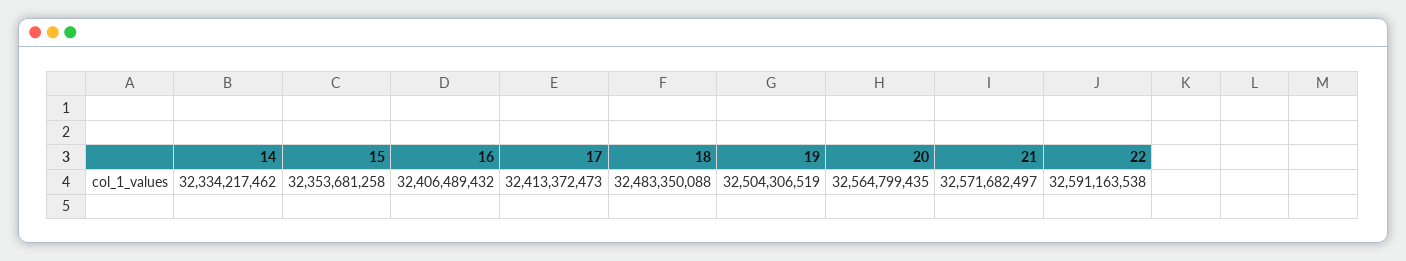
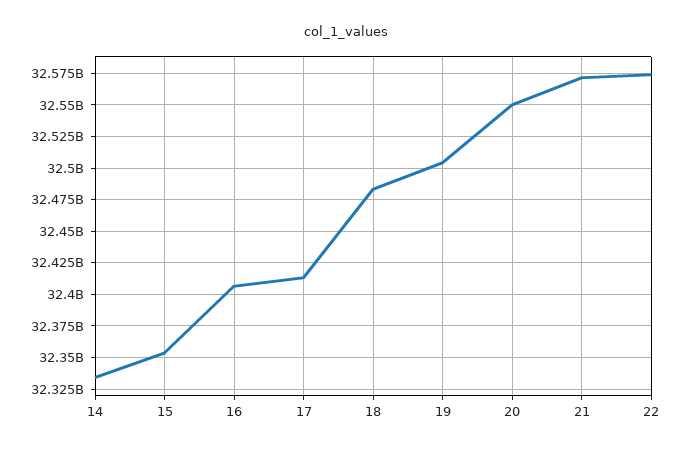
20: 32564799435 -> 32550000000
22: 32591163538 -> 32575000000

